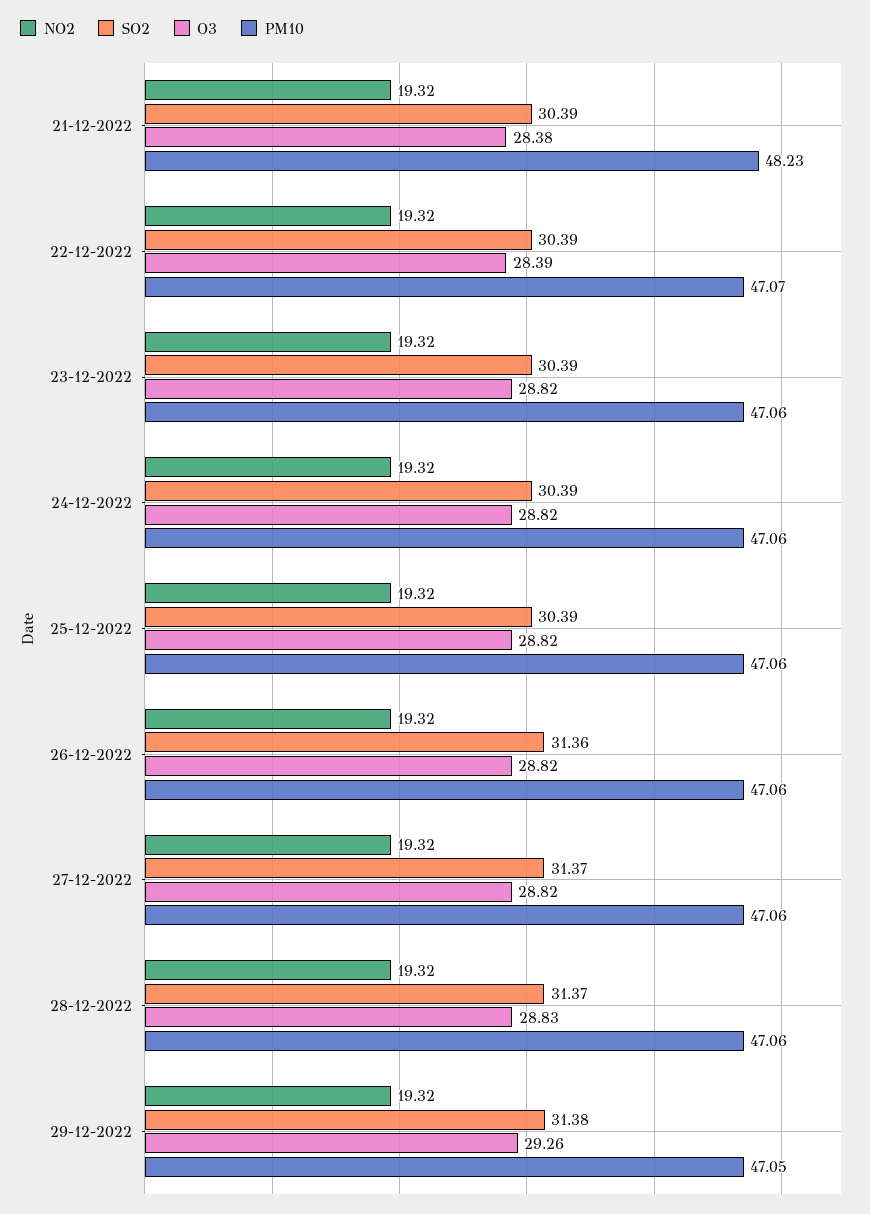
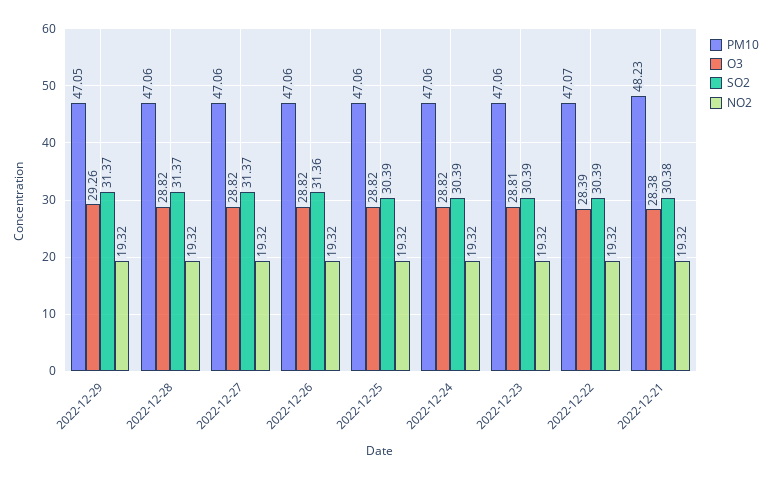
SO2, 21-12-2022: 30.39 -> 30.38
O3, 23-12-2022: 28.82 -> 28.81
O3, 28-12-2022: 28.83 -> 28.82
SO2, 29-12-2022: 31.38 -> 31.37

